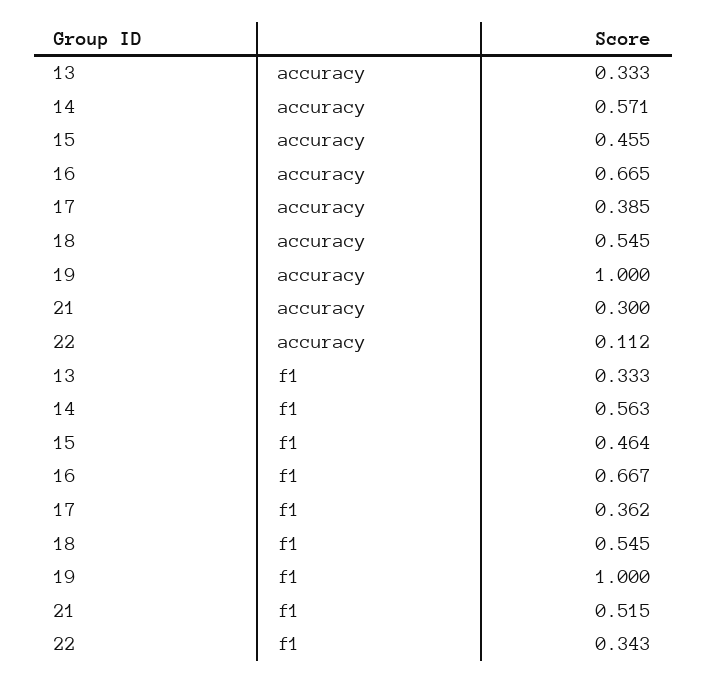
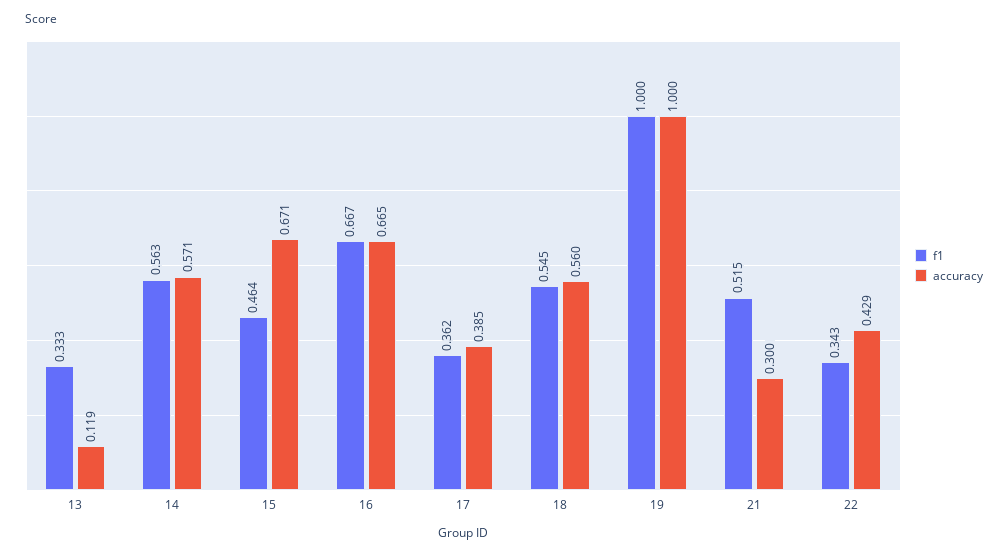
accuracy, 13: 0.333 -> 0.119
accuracy, 15: 0.455 -> 0.671
accuracy, 18: 0.545 -> 0.56
accuracy, 22: 0.112 -> 0.429

